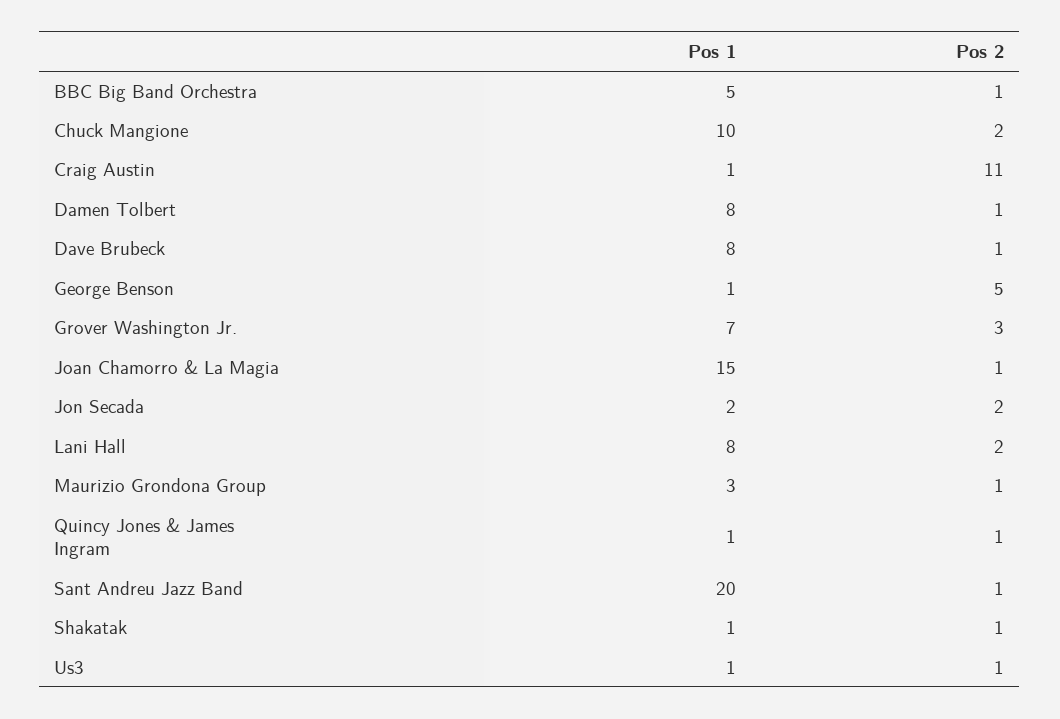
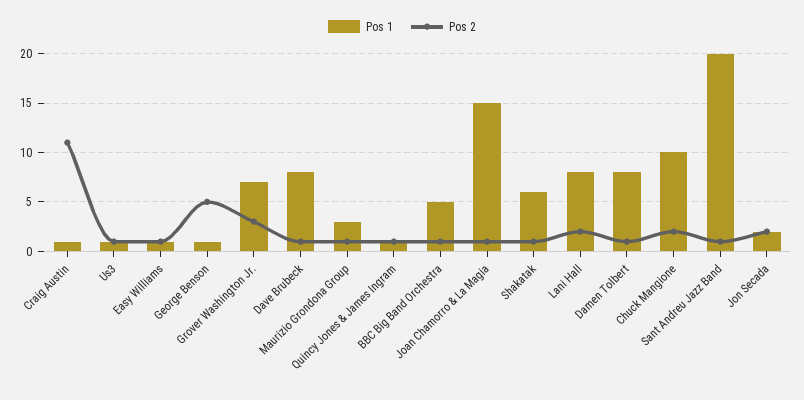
Pos 1, Shakatak: 1 -> 6
Pos 1, Easy Williams: none -> 1
Pos 2, Easy Williams: none -> 1

